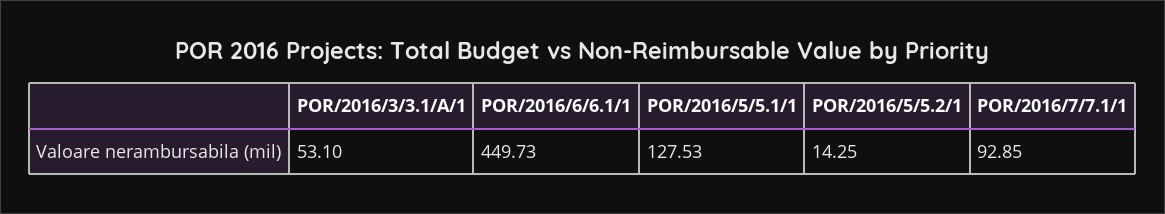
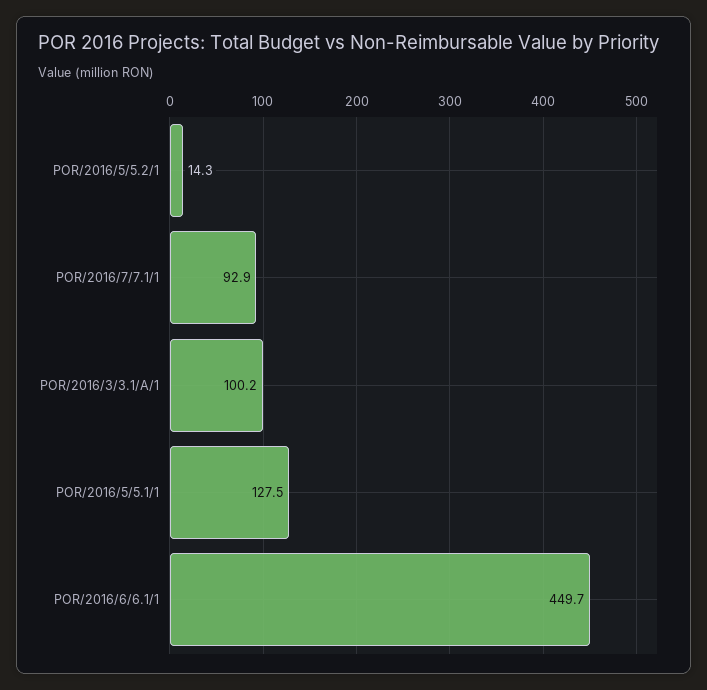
POR/2016/3/3.1/A/1: 53.1 -> 100.2

